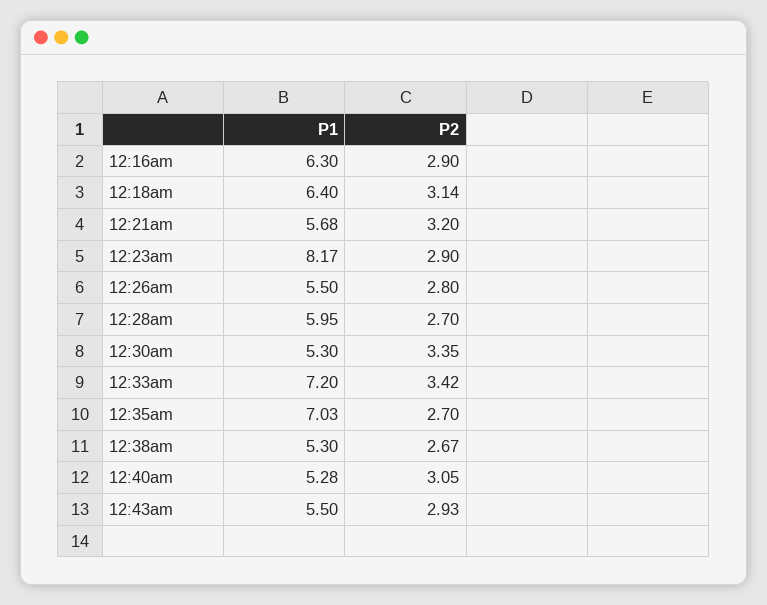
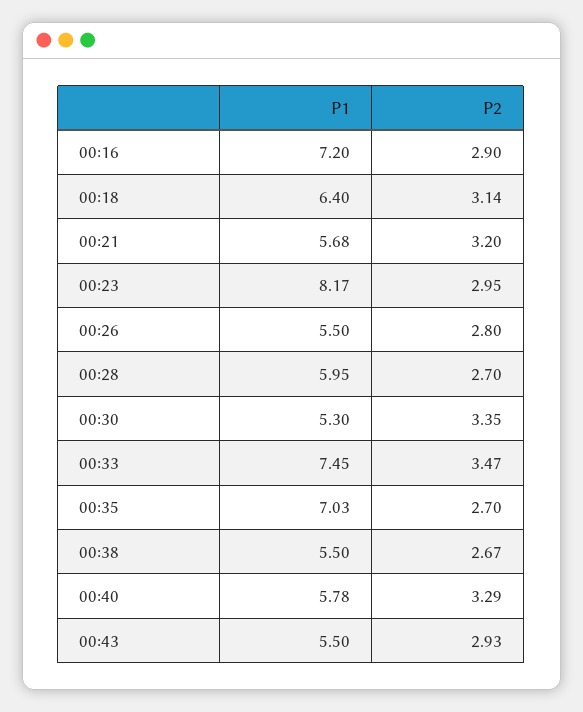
P1, 12:16am: 6.3 -> 7.2
P2, 12:23am: 2.9 -> 2.95
P1, 12:33am: 7.2 -> 7.45
P2, 12:33am: 3.42 -> 3.47
P1, 12:38am: 5.3 -> 5.5
P1, 12:40am: 5.28 -> 5.78
P2, 12:40am: 3.05 -> 3.29

